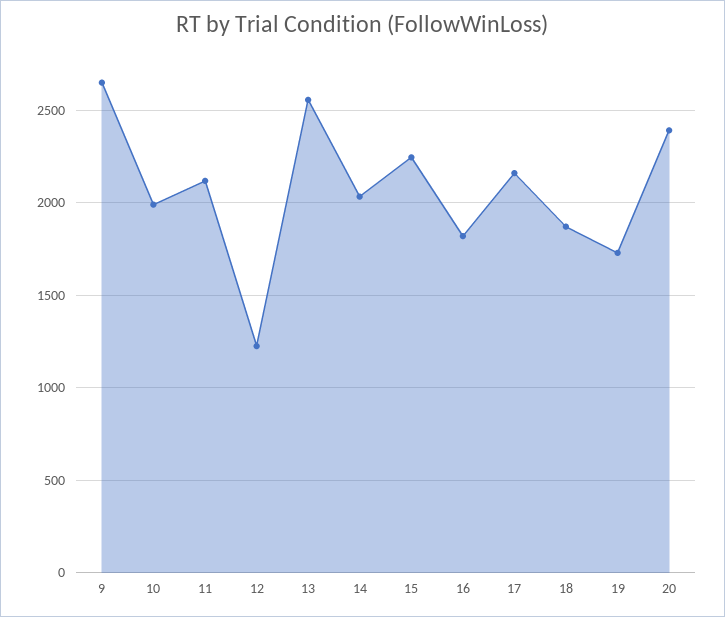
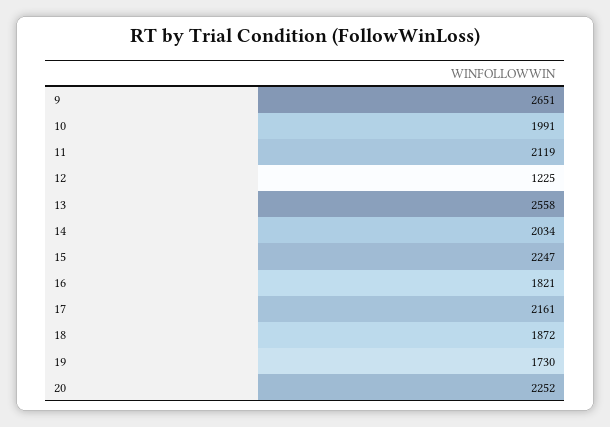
20: 2400 -> 2252

